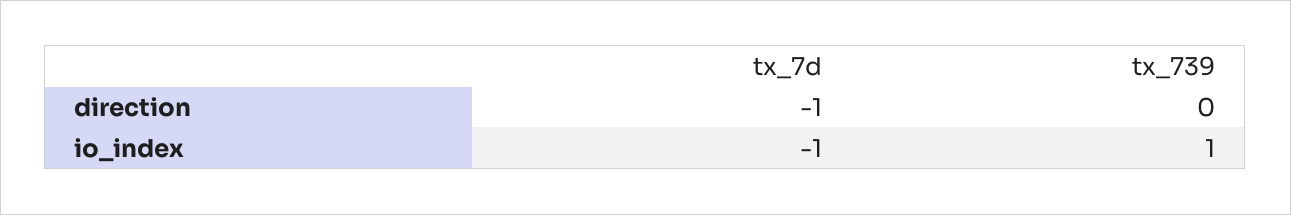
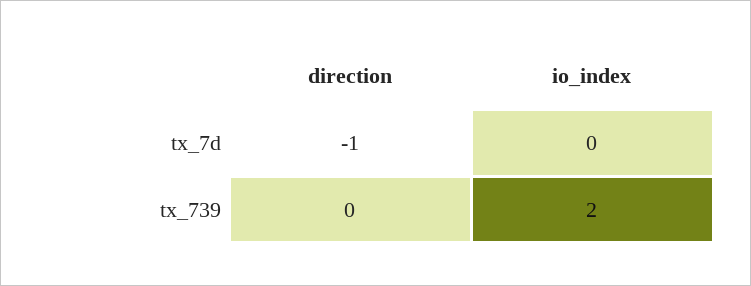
tx_7d, io_index: -1 -> 0
tx_739, io_index: 1 -> 2

